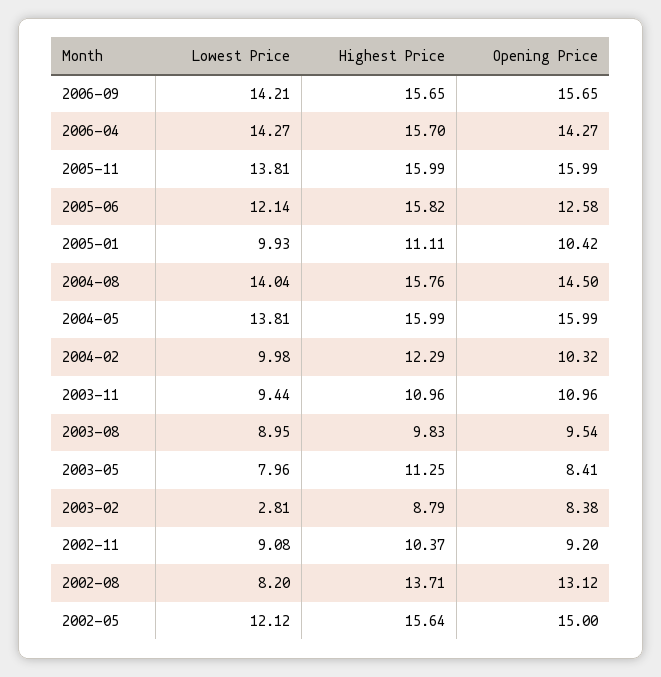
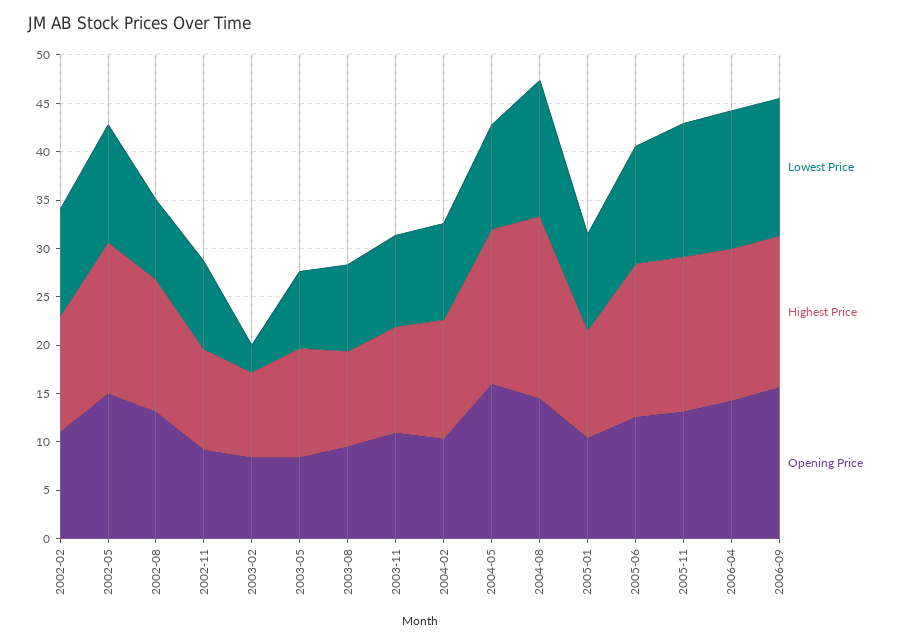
Opening Price, 2005-11: 15.99 -> 13
Highest Price, 2004-08: 15.76 -> 19
Lowest Price, 2004-05: 13.81 -> 11
Lowest Price, 2002-02: none -> 11
Highest Price, 2002-02: none -> 12
Opening Price, 2002-02: none -> 11

